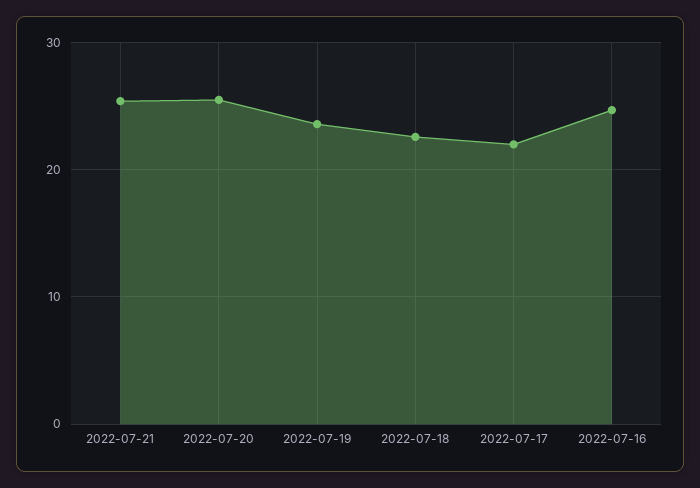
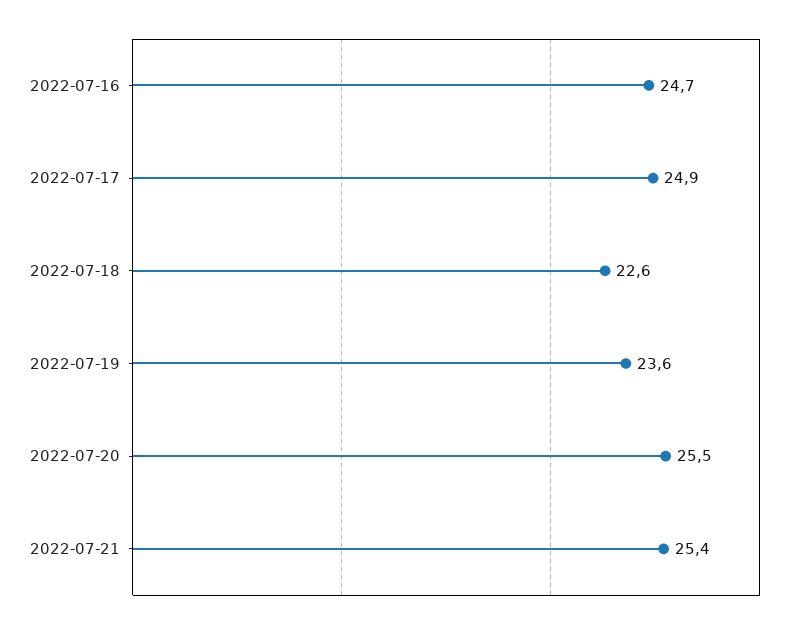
2022-07-17: 22 -> 24.9

